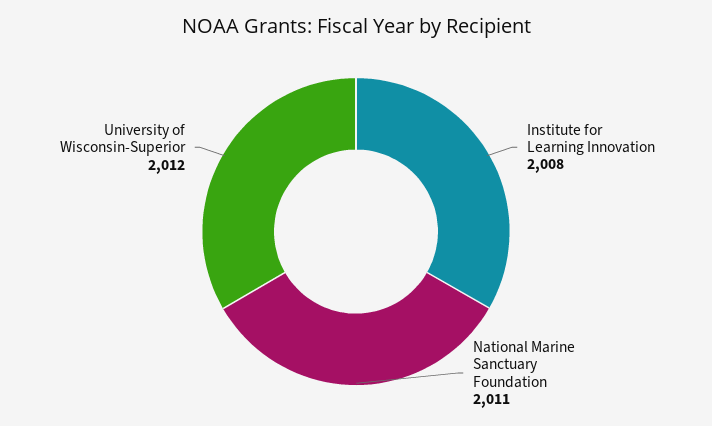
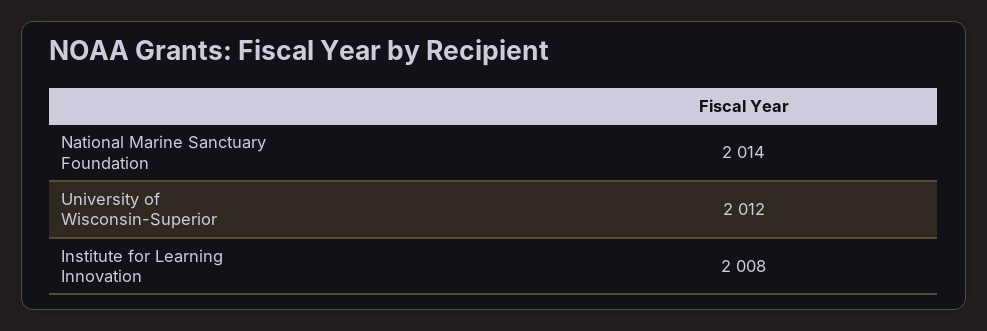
National Marine Sanctuary Foundation: 2011 -> 2014

